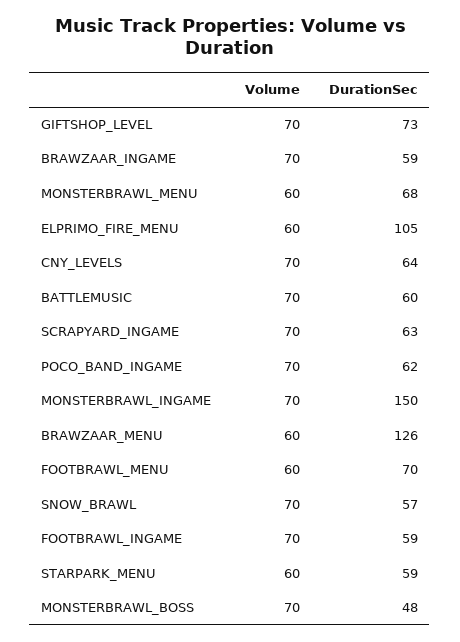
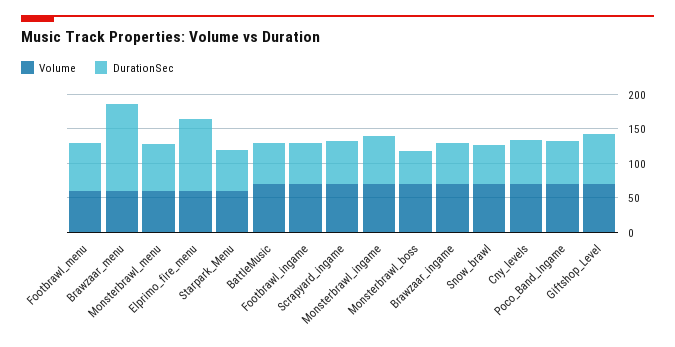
DurationSec, MONSTERBRAWL_INGAME: 150 -> 75

